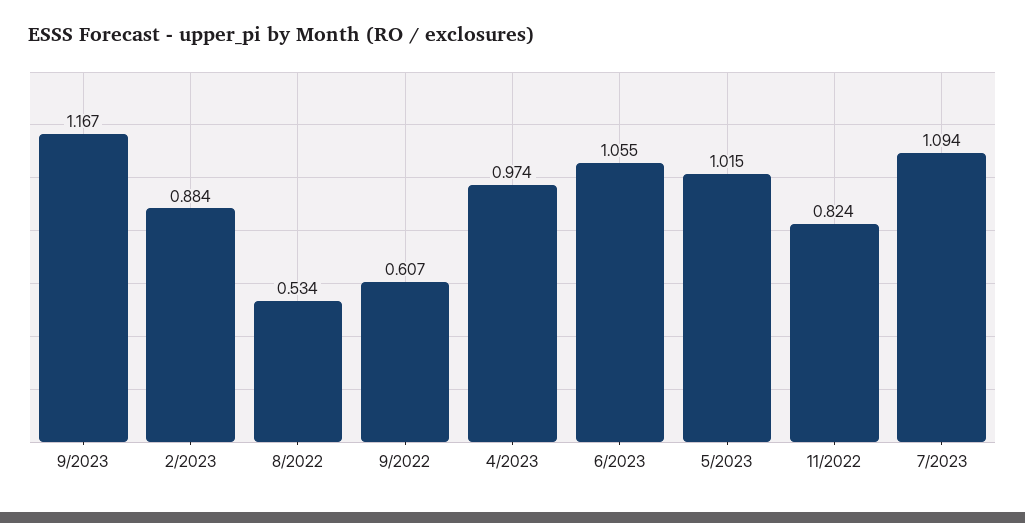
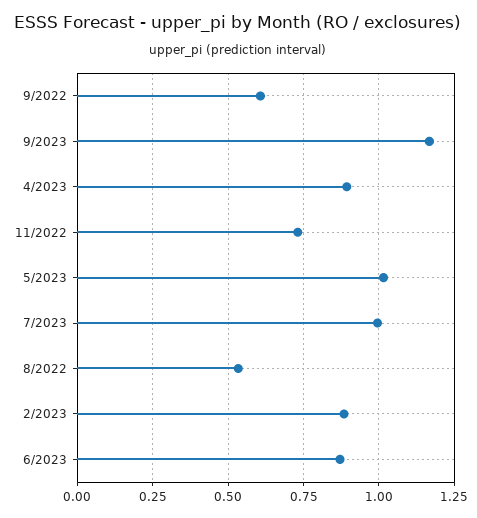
4/2023: 0.974 -> 0.9
6/2023: 1.055 -> 0.875
11/2022: 0.824 -> 0.725
7/2023: 1.094 -> 1

